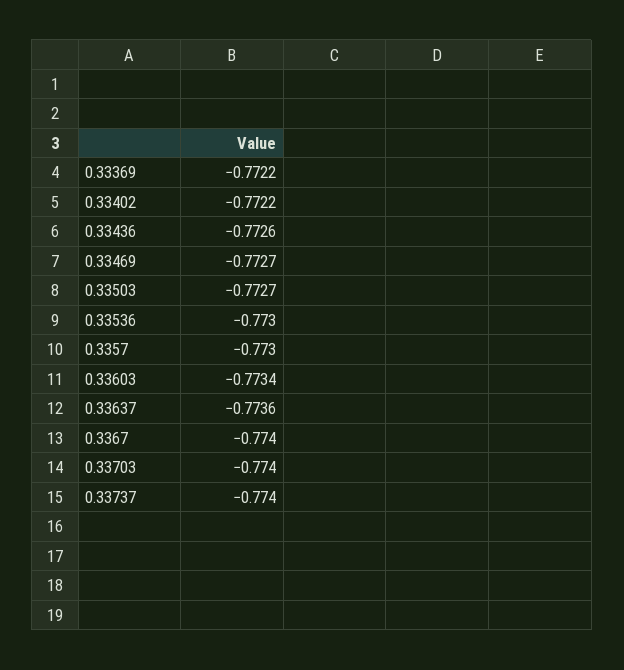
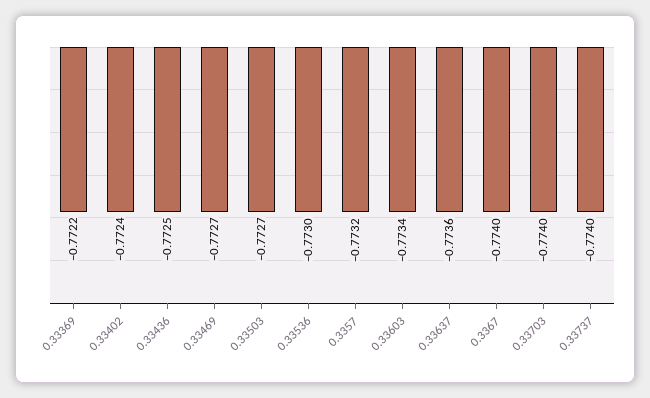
0.33402: -0.7722 -> -0.7724
0.33436: -0.7726 -> -0.7725
0.3357: -0.773 -> -0.7732

